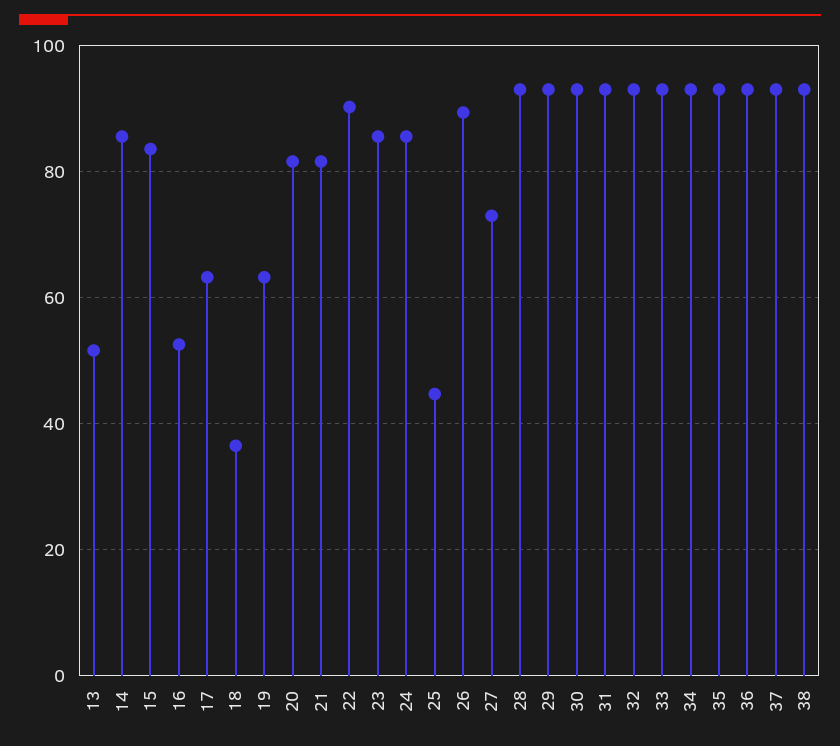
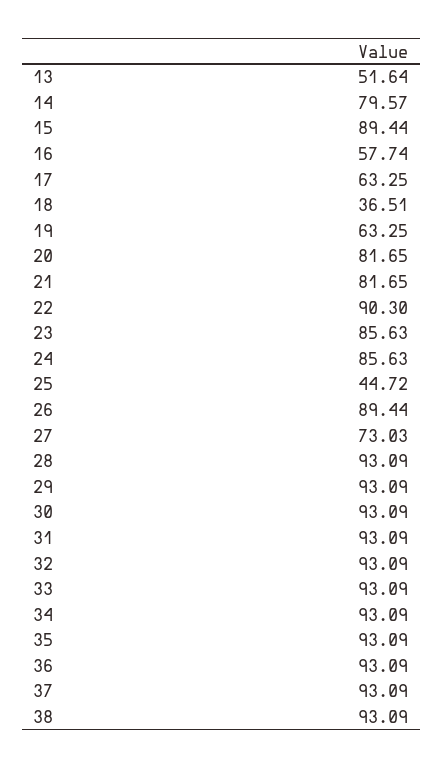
14: 86 -> 79.57
15: 84 -> 89.44
16: 52 -> 57.74

